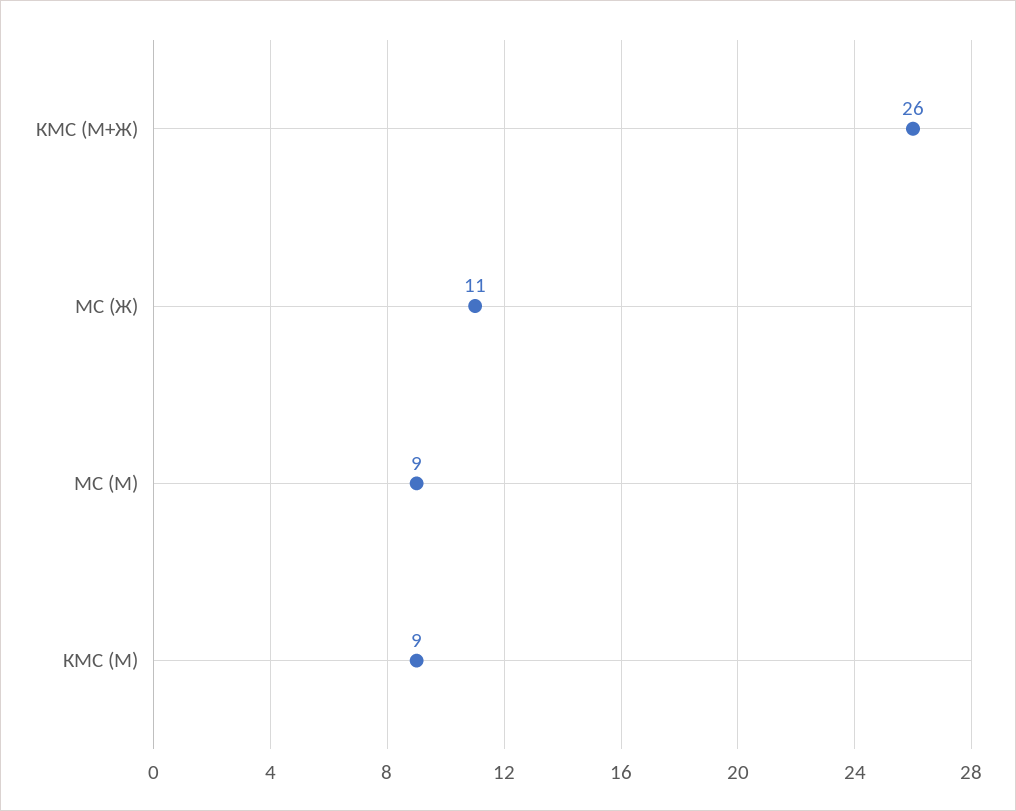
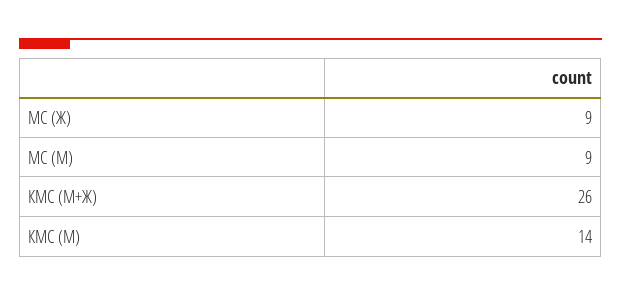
МС (Ж): 11 -> 9
КМС (М): 9 -> 14

